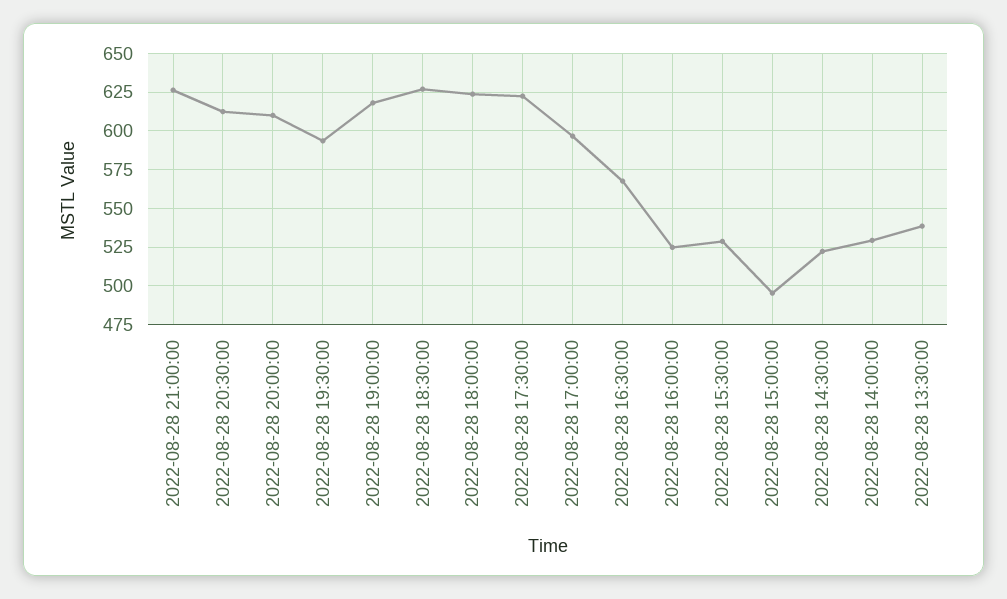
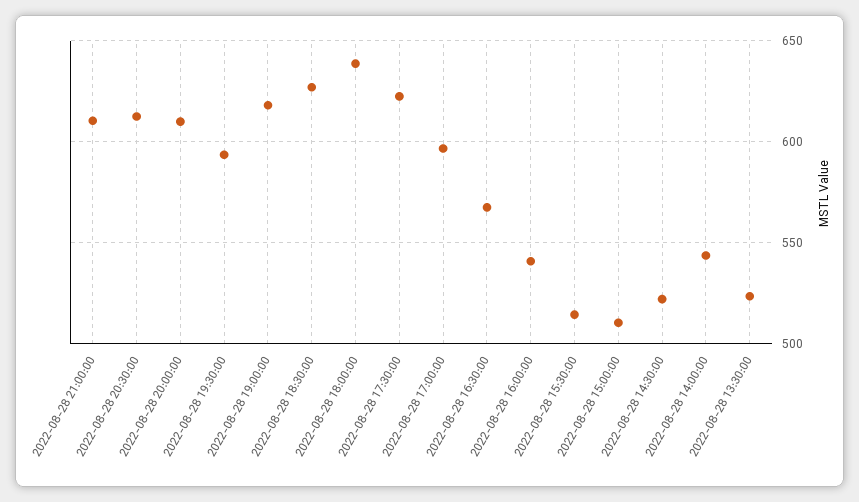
2022-08-28 21:00:00: 625 -> 610
2022-08-28 18:00:00: 625 -> 640
2022-08-28 16:00:00: 525 -> 540
2022-08-28 15:30:00: 530 -> 515
2022-08-28 15:00:00: 495 -> 510
2022-08-28 14:00:00: 530 -> 545
2022-08-28 13:30:00: 540 -> 525

